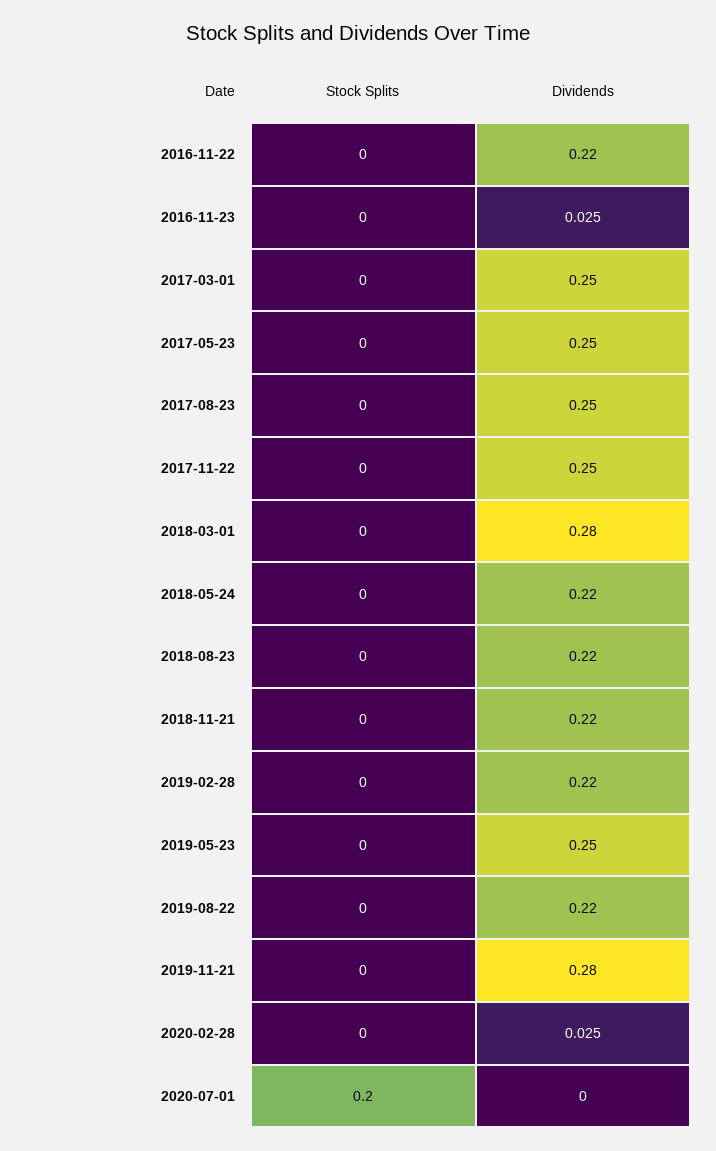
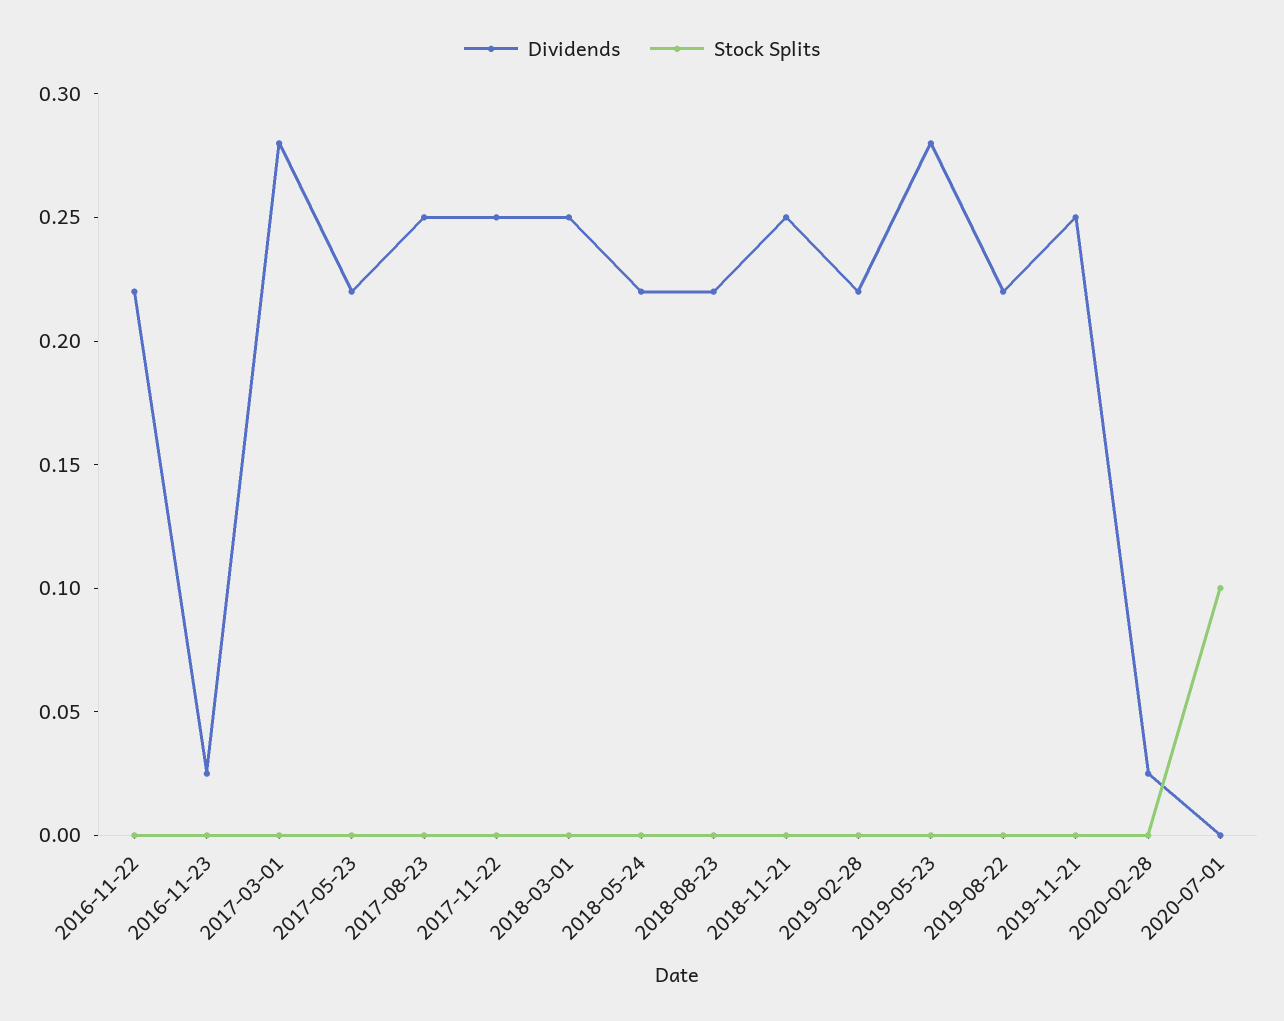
Dividends, 2017-03-01: 0.25 -> 0.28
Dividends, 2017-05-23: 0.25 -> 0.22
Dividends, 2018-03-01: 0.28 -> 0.25
Dividends, 2018-11-21: 0.22 -> 0.25
Dividends, 2019-05-23: 0.25 -> 0.28
Dividends, 2019-11-21: 0.28 -> 0.25
Stock Splits, 2020-07-01: 0.2 -> 0.1

